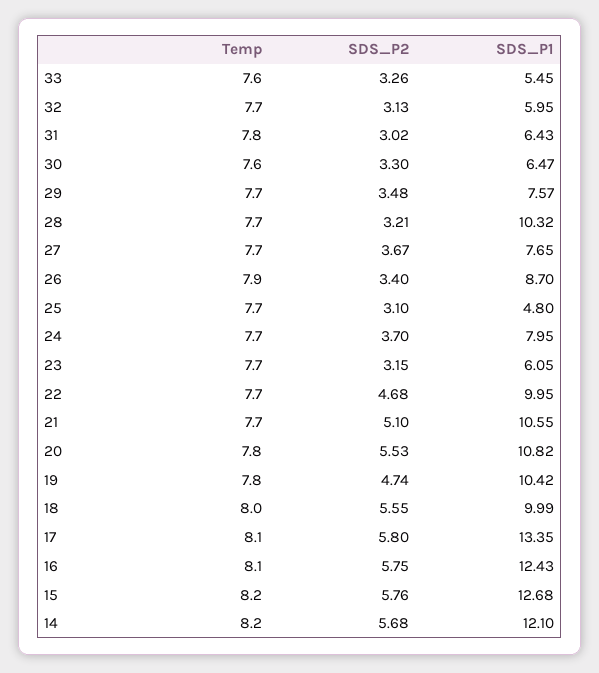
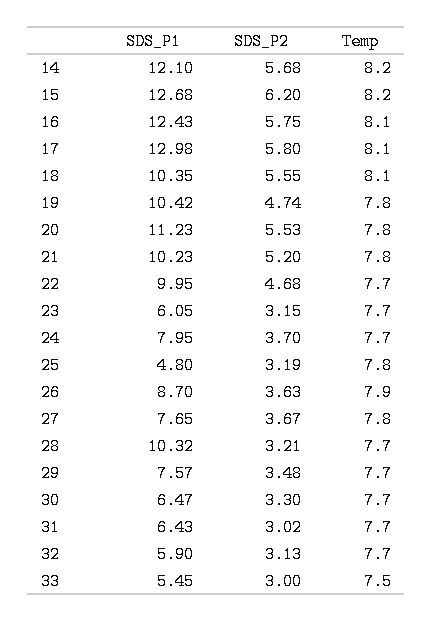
Temp, 33: 7.6 -> 7.5
SDS_P2, 33: 3.26 -> 3
SDS_P1, 32: 5.95 -> 5.9
Temp, 31: 7.8 -> 7.7
Temp, 30: 7.6 -> 7.7
Temp, 27: 7.7 -> 7.8
SDS_P2, 26: 3.4 -> 3.63
Temp, 25: 7.7 -> 7.8
SDS_P2, 25: 3.1 -> 3.19
Temp, 21: 7.7 -> 7.8
SDS_P2, 21: 5.1 -> 5.2
SDS_P1, 21: 10.55 -> 10.23
SDS_P1, 20: 10.82 -> 11.23
Temp, 18: 8 -> 8.1
SDS_P1, 18: 9.99 -> 10.35
SDS_P1, 17: 13.35 -> 12.98
SDS_P2, 15: 5.76 -> 6.2

